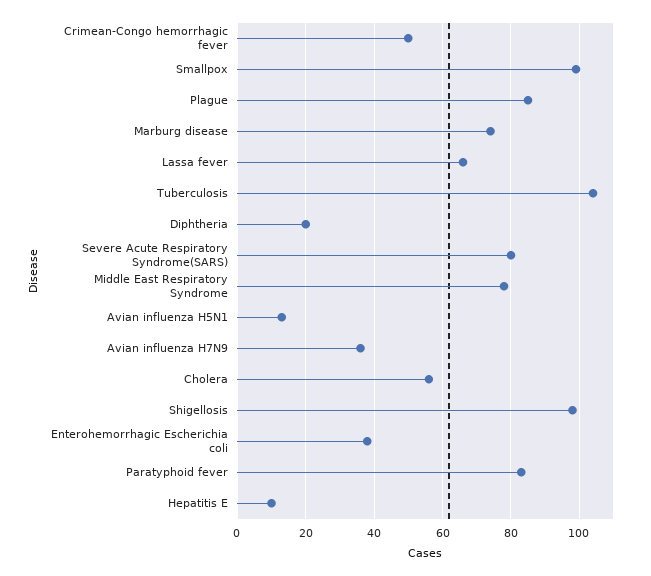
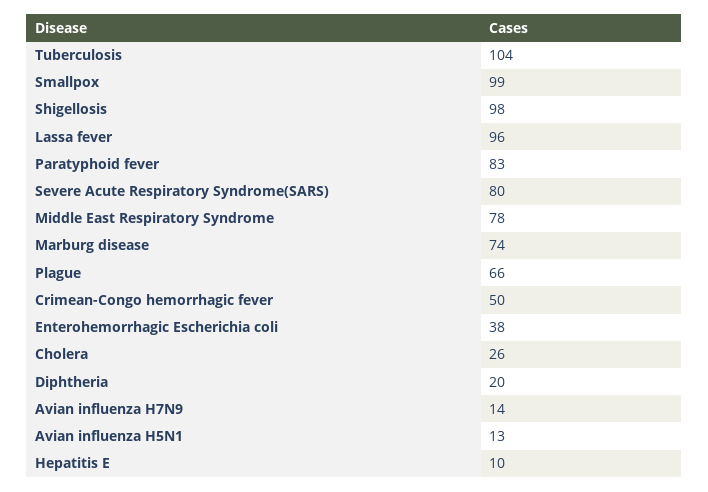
Plague: 85 -> 66
Lassa fever: 65 -> 96
Avian influenza H7N9: 35 -> 14
Cholera: 55 -> 26

